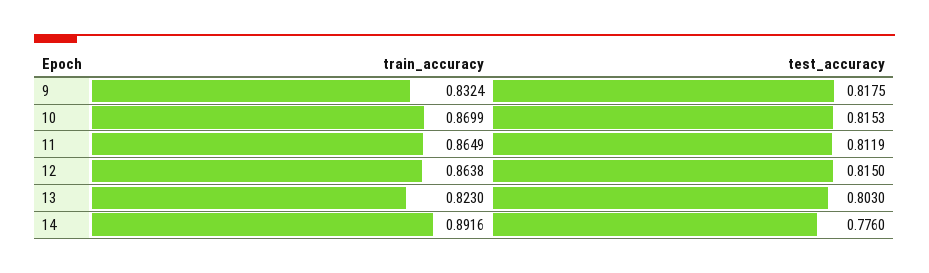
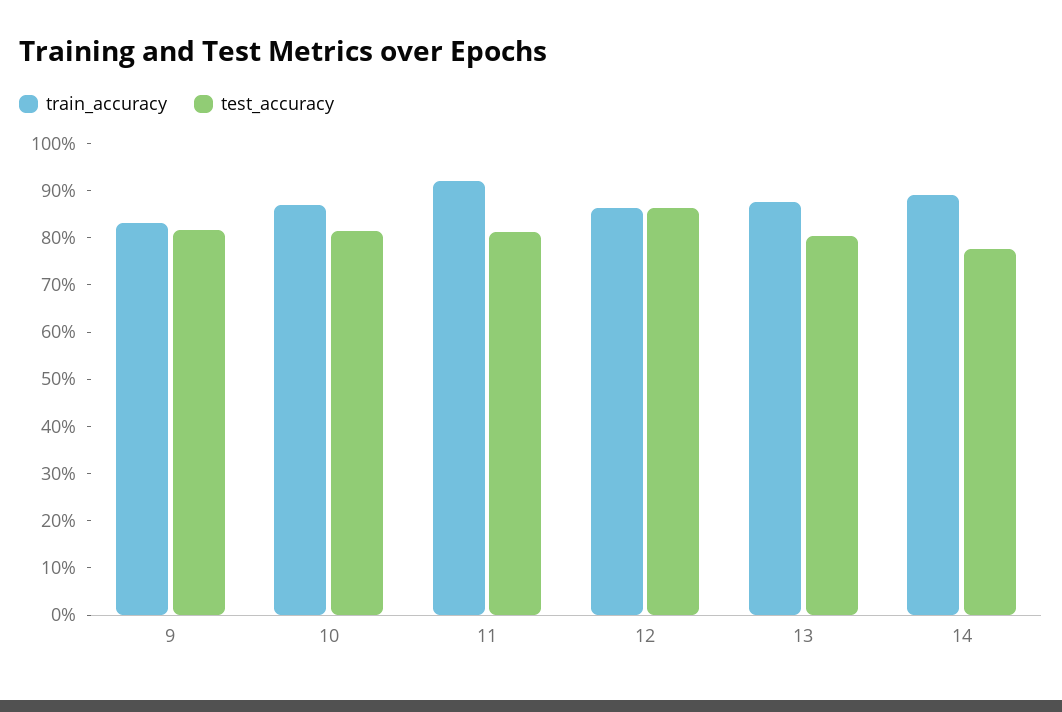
train_accuracy, 11: 0.8649 -> 0.92
test_accuracy, 12: 0.815 -> 0.86
train_accuracy, 13: 0.823 -> 0.88

